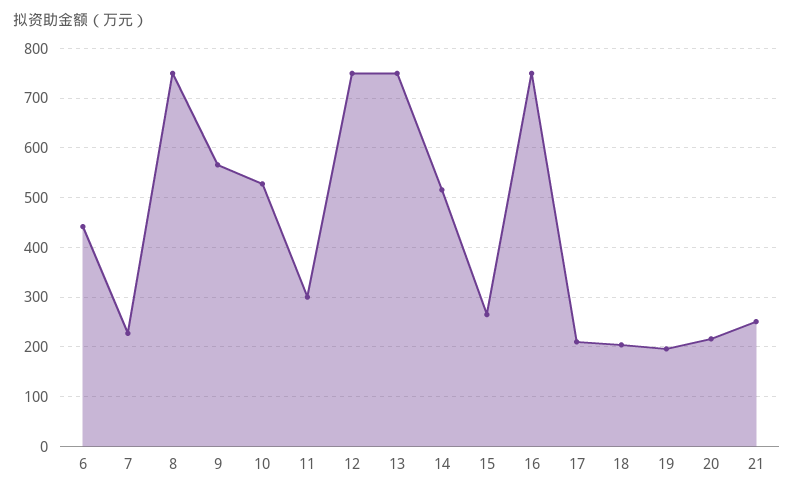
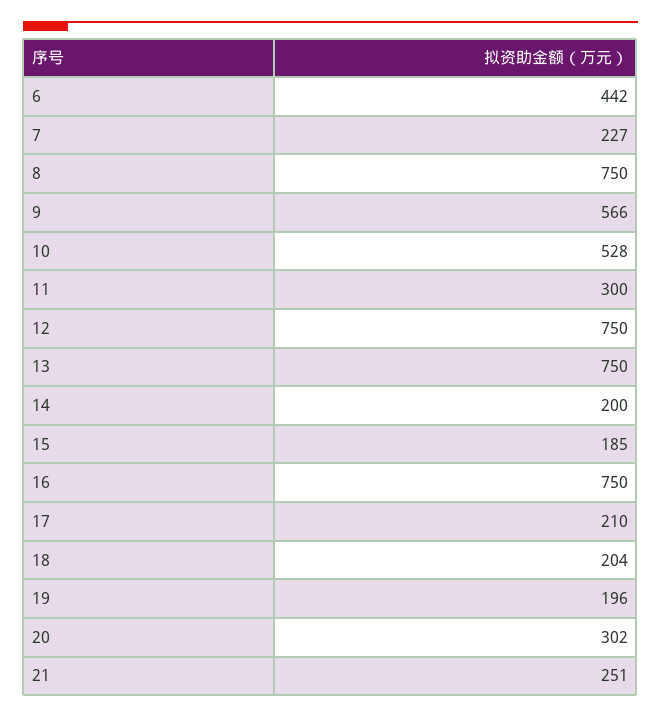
14: 520 -> 200
15: 260 -> 185
20: 220 -> 302

